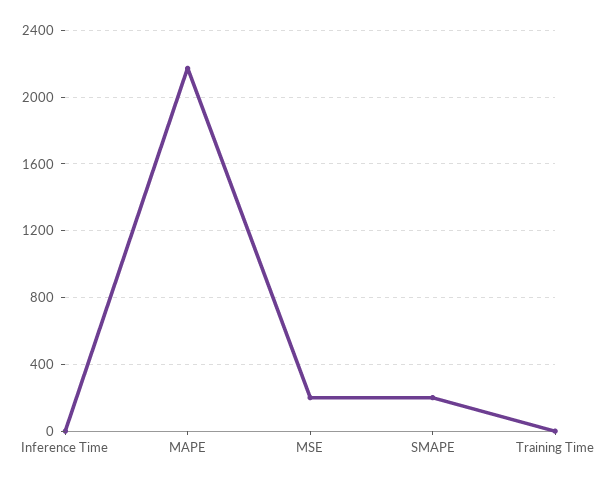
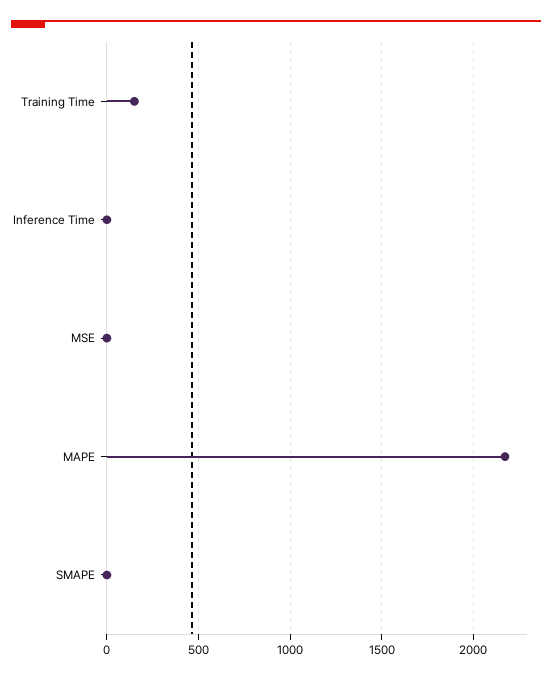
MSE: 200 -> 0
SMAPE: 200 -> 0
Training Time: 0 -> 150

